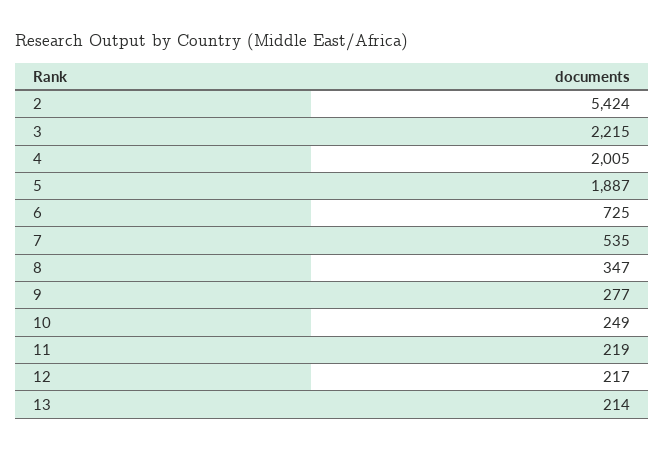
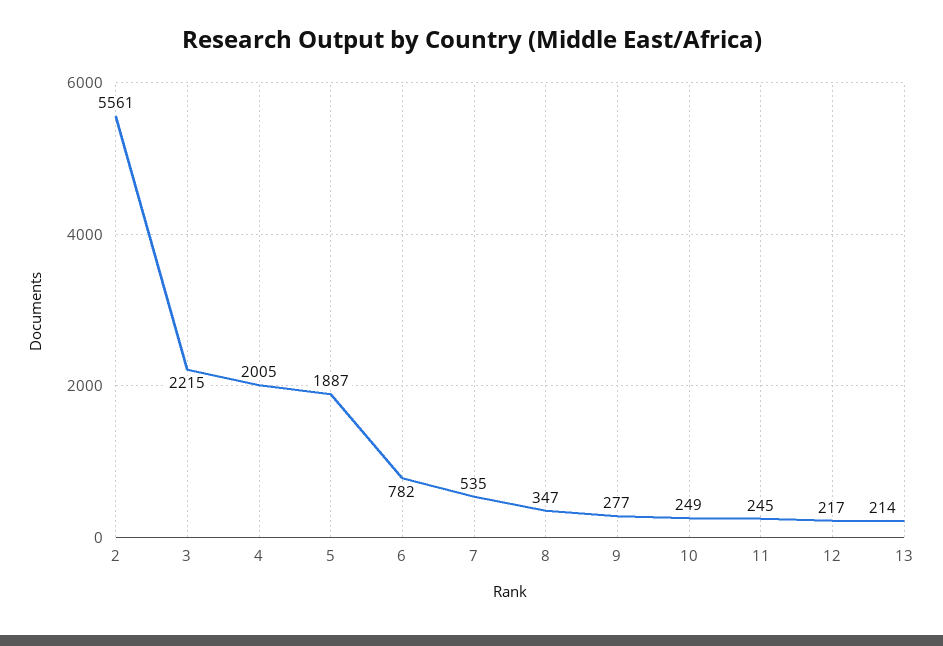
2: 5424 -> 5561
6: 725 -> 782
11: 219 -> 245

